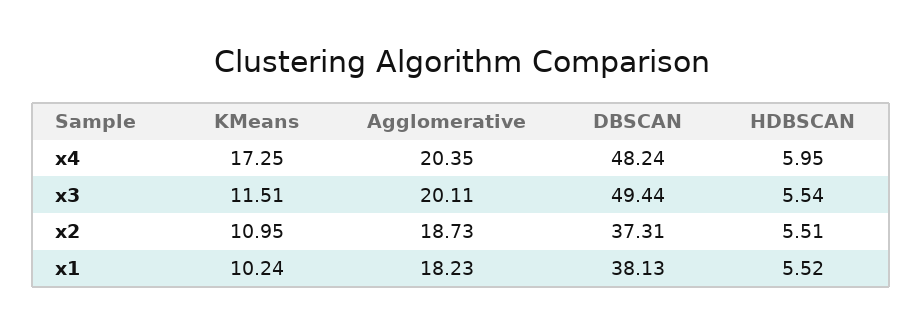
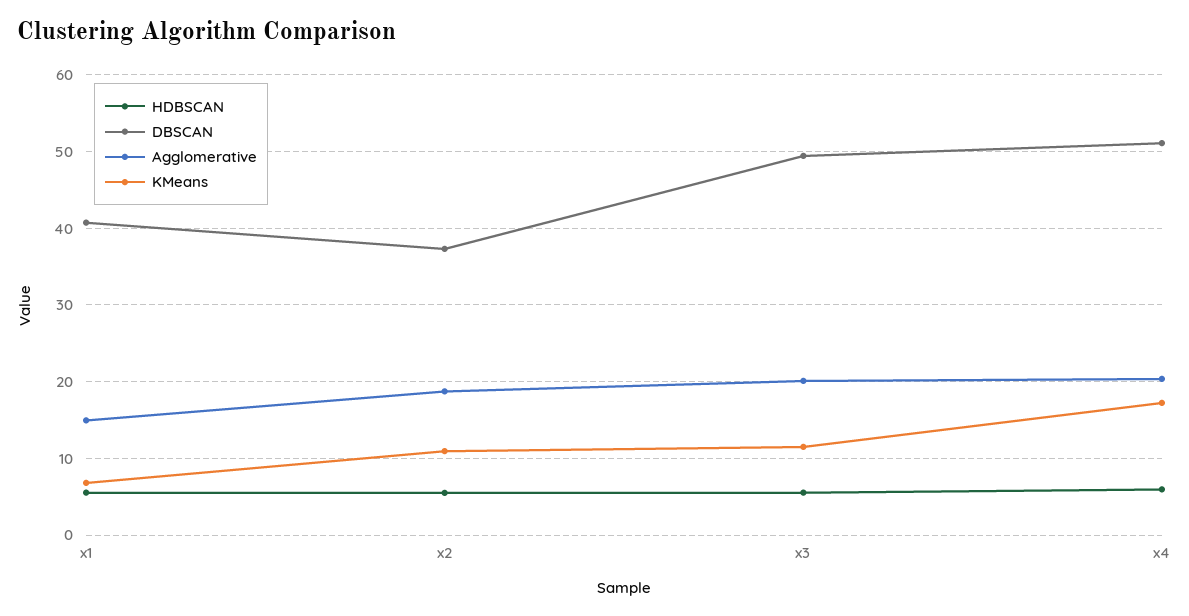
DBSCAN, x4: 48.24 -> 51
KMeans, x1: 10.24 -> 7
Agglomerative, x1: 18.23 -> 15
DBSCAN, x1: 38.13 -> 41

